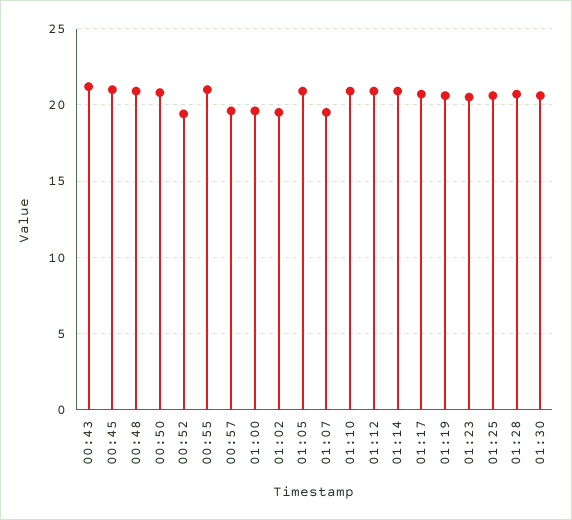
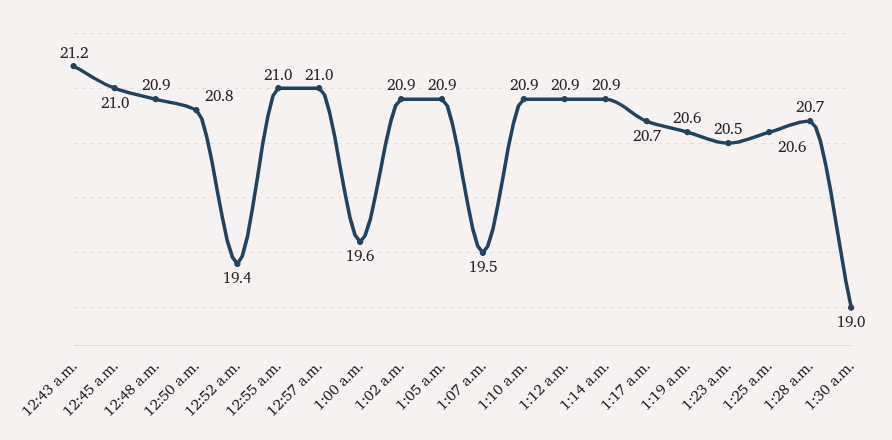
00:57: 19.5 -> 21
01:02: 19.5 -> 20.9
01:30: 20.5 -> 19

